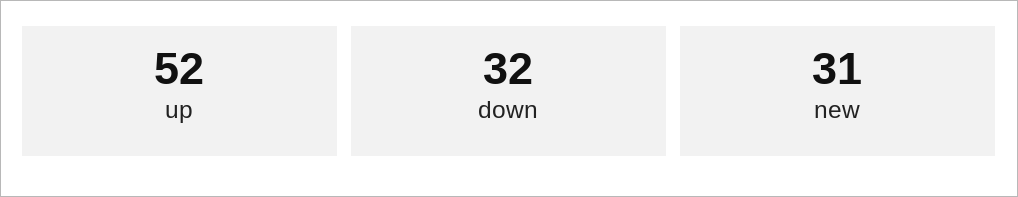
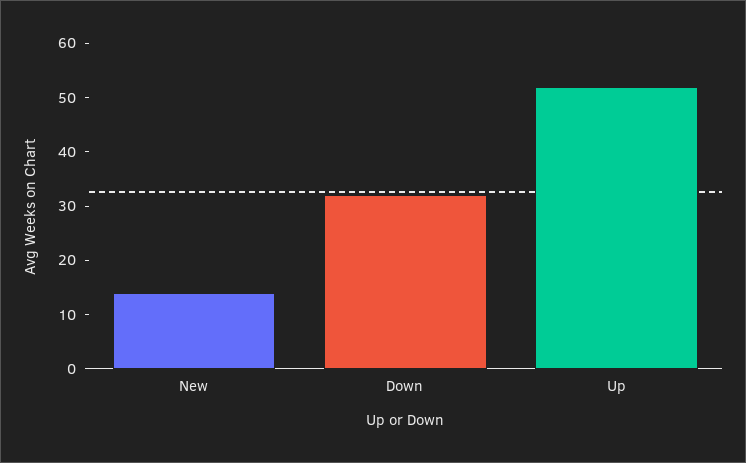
new: 31 -> 15

